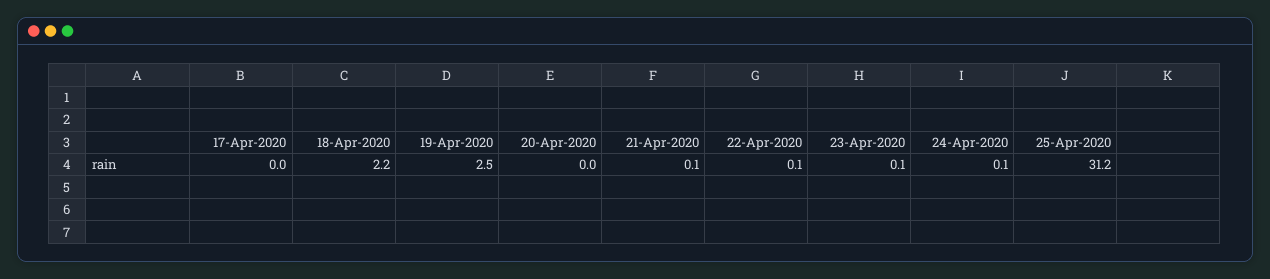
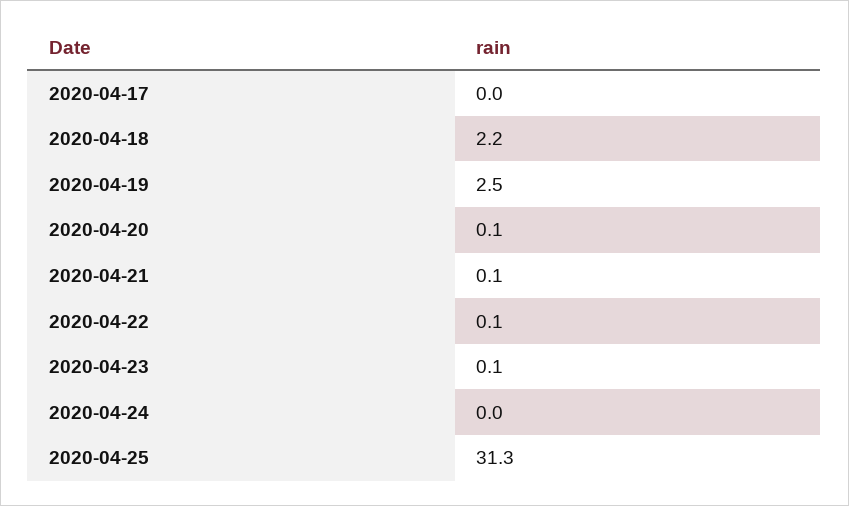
20-Apr-2020: 0 -> 0.1
24-Apr-2020: 0.1 -> 0
25-Apr-2020: 31.2 -> 31.3

